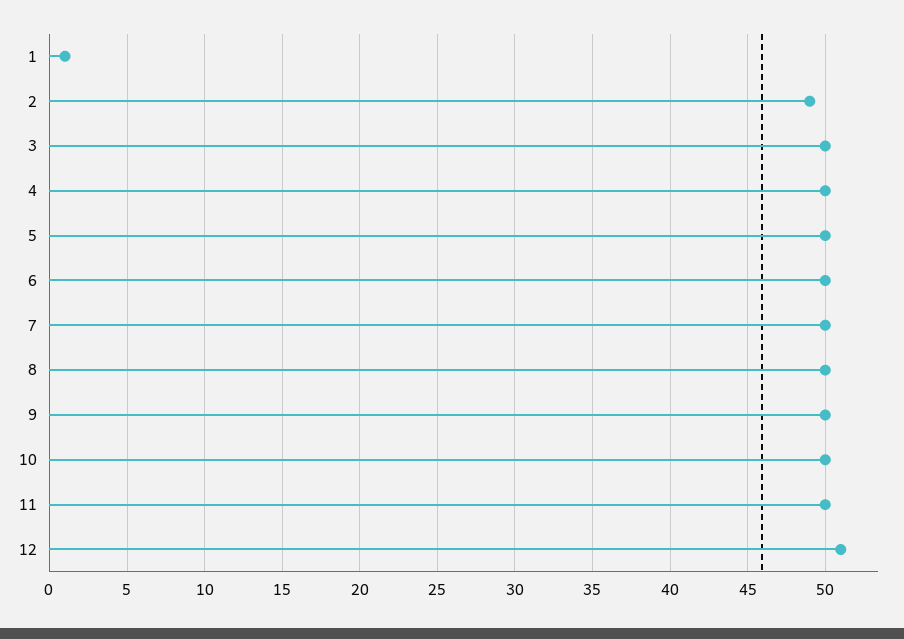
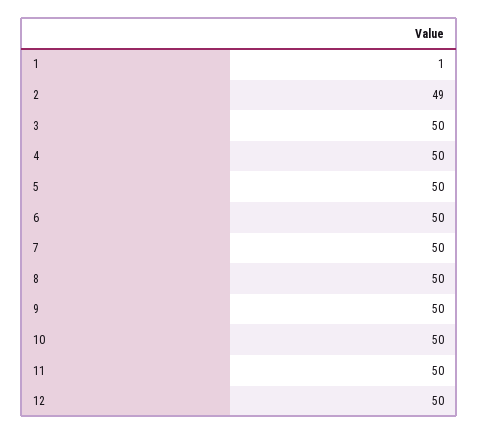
12: 51 -> 50

